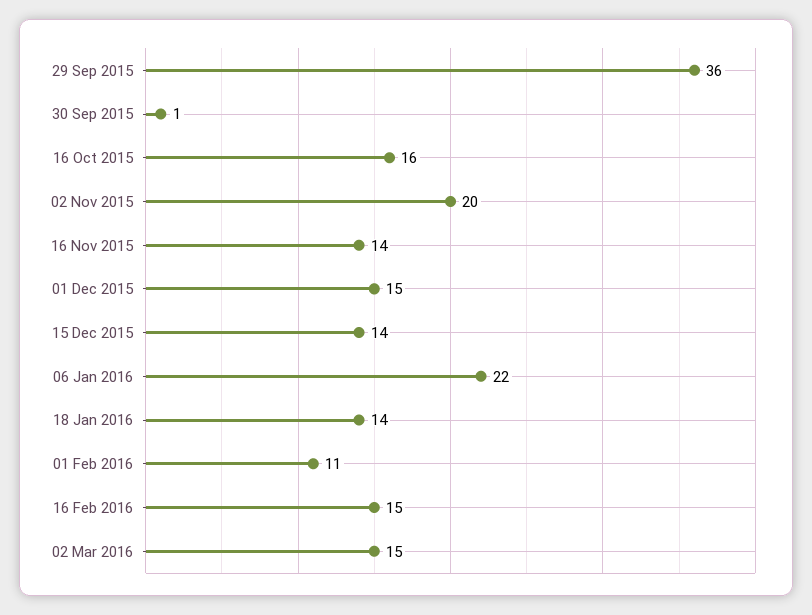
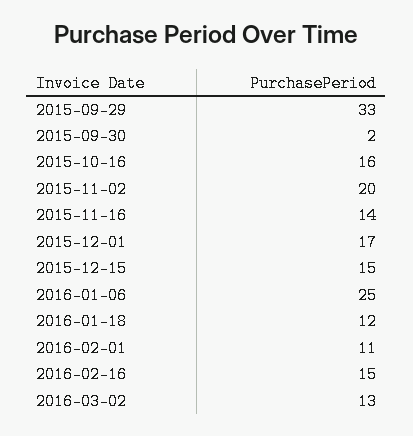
29 Sep 2015: 36 -> 33
30 Sep 2015: 1 -> 2
01 Dec 2015: 15 -> 17
15 Dec 2015: 14 -> 15
06 Jan 2016: 22 -> 25
18 Jan 2016: 14 -> 12
02 Mar 2016: 15 -> 13

